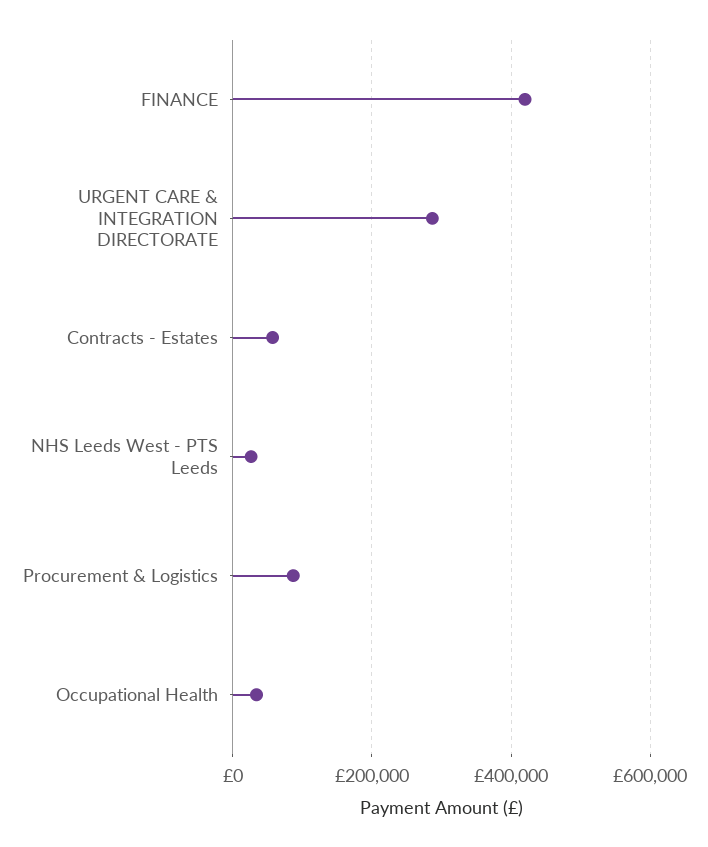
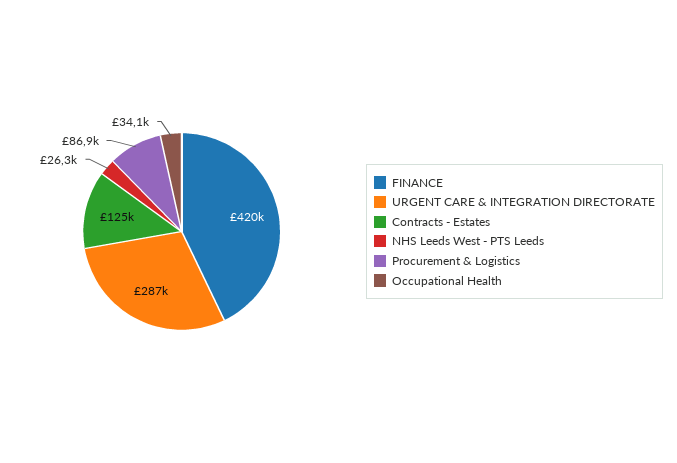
Contracts - Estates: 60000 -> 125000

